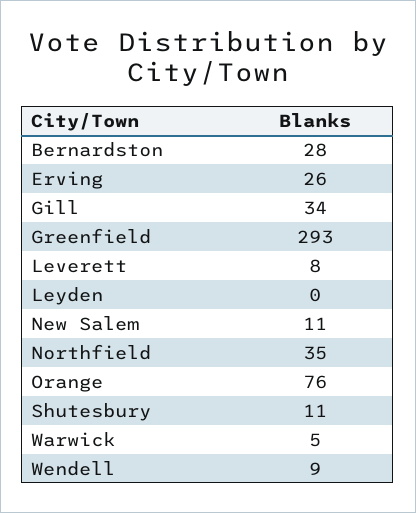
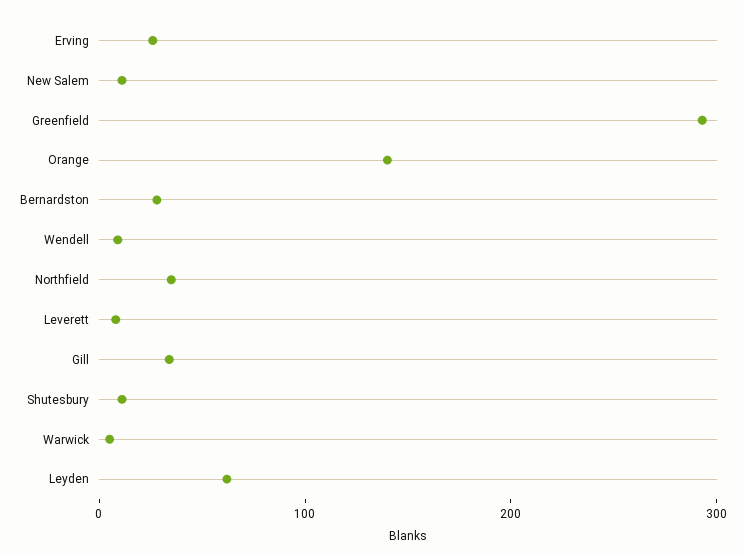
Leyden: 0 -> 60
Orange: 76 -> 140

